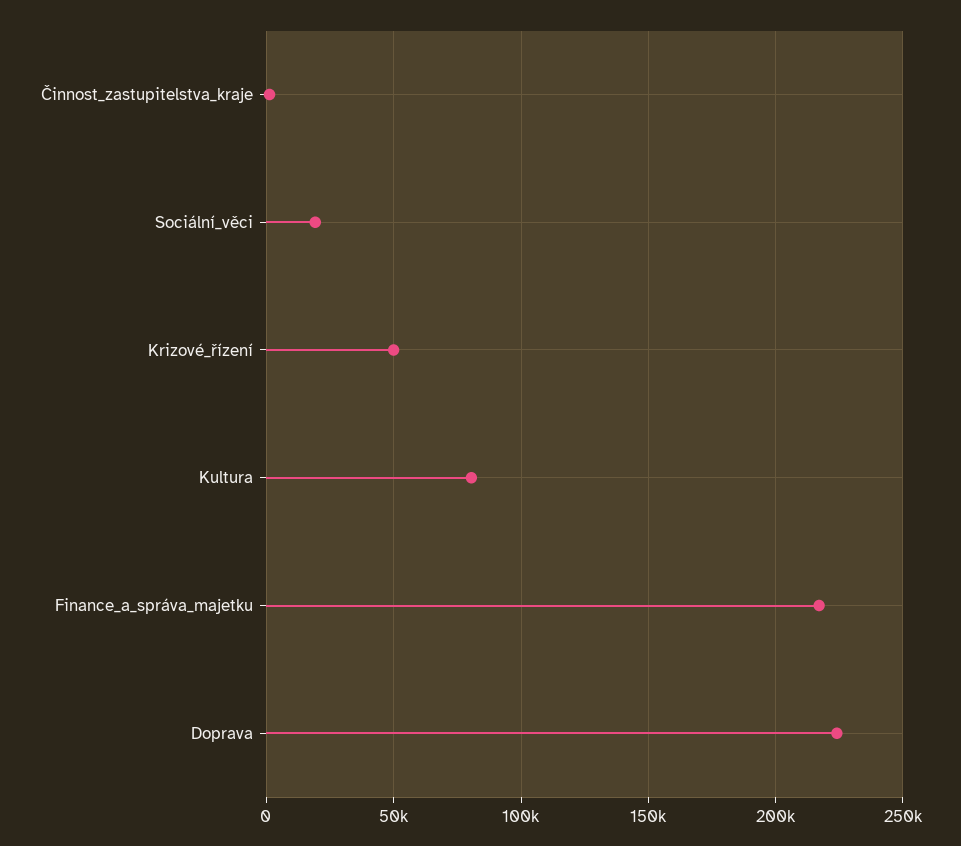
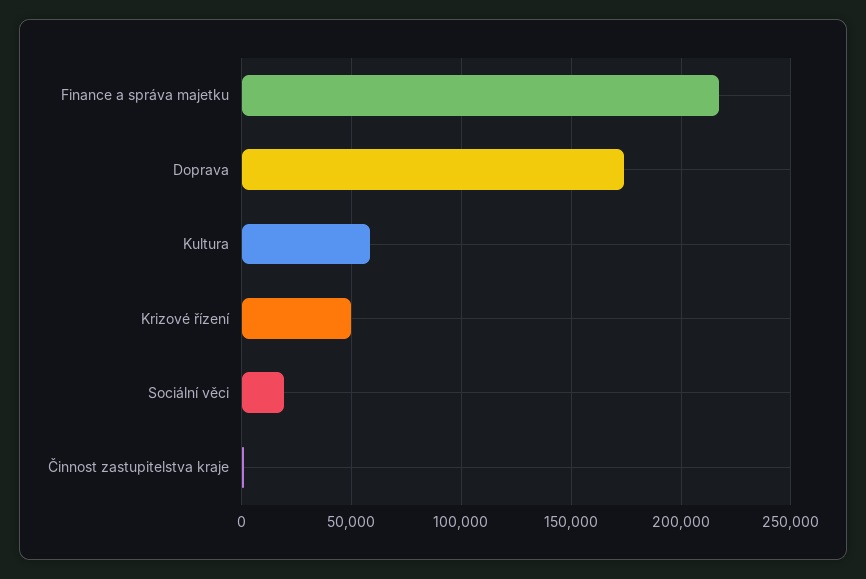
Kultura: 80000 -> 60000
Doprava: 225000 -> 175000

